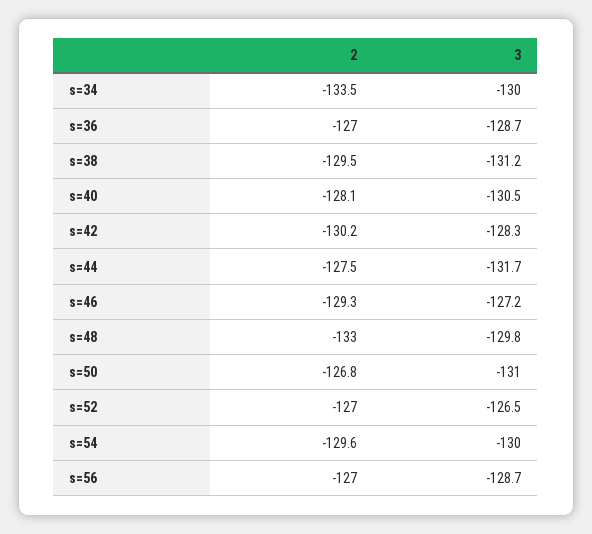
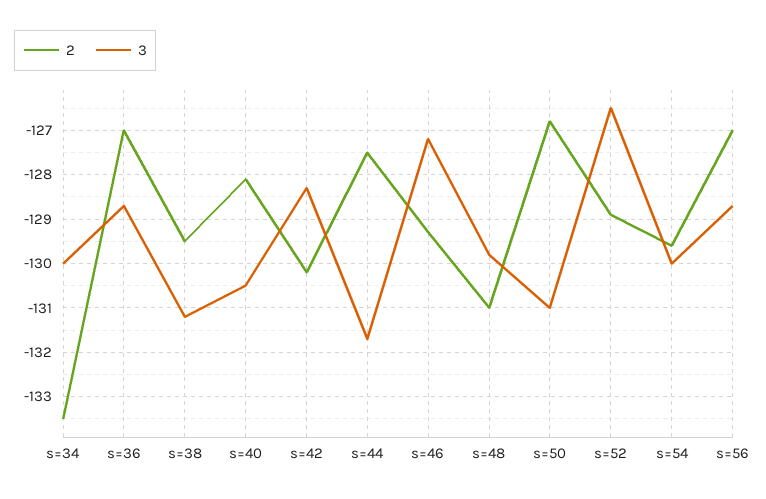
2, s=48: -133 -> -131
2, s=52: -127 -> -129

